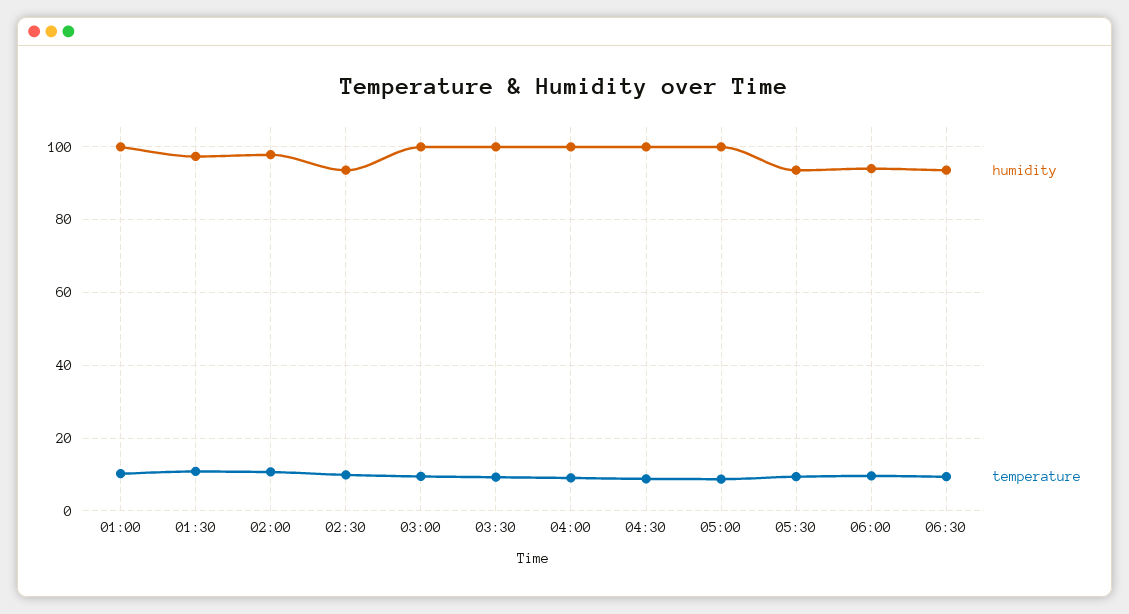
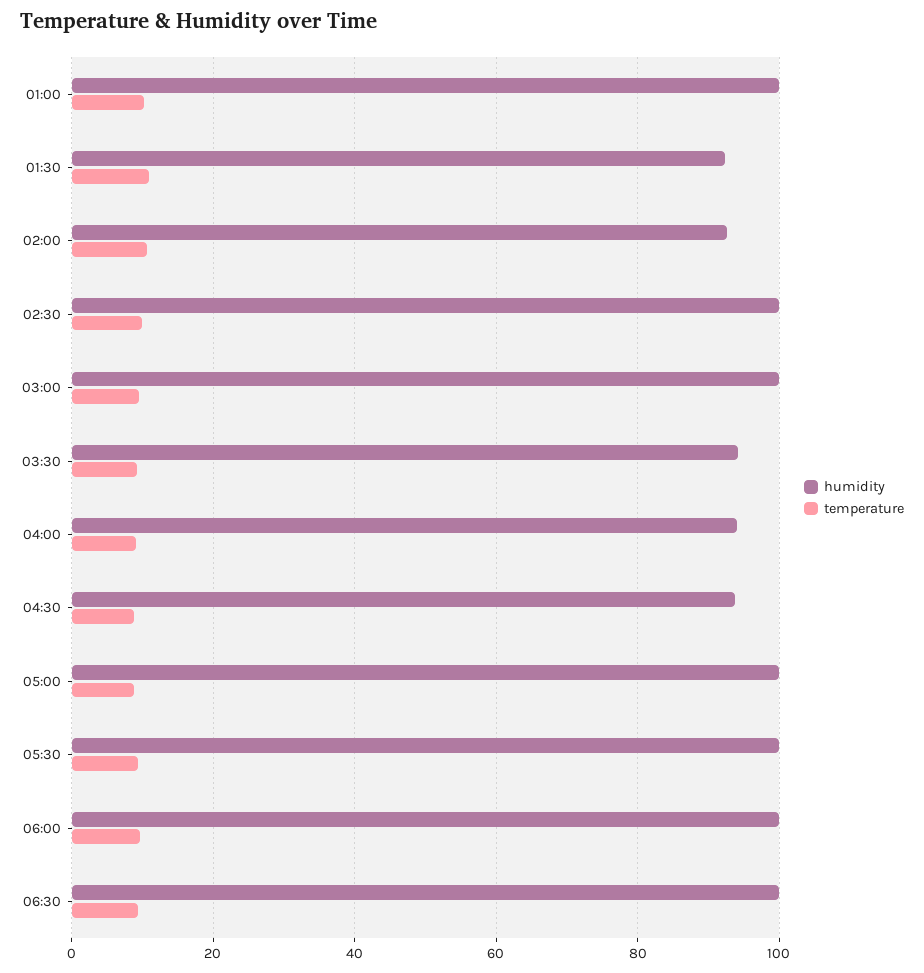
humidity, 01:30: 98 -> 92
humidity, 02:00: 98 -> 92
humidity, 02:30: 94 -> 100
humidity, 03:30: 100 -> 94
humidity, 04:00: 100 -> 94
humidity, 04:30: 100 -> 94
humidity, 05:30: 94 -> 100
humidity, 06:00: 94 -> 100
humidity, 06:30: 94 -> 100

